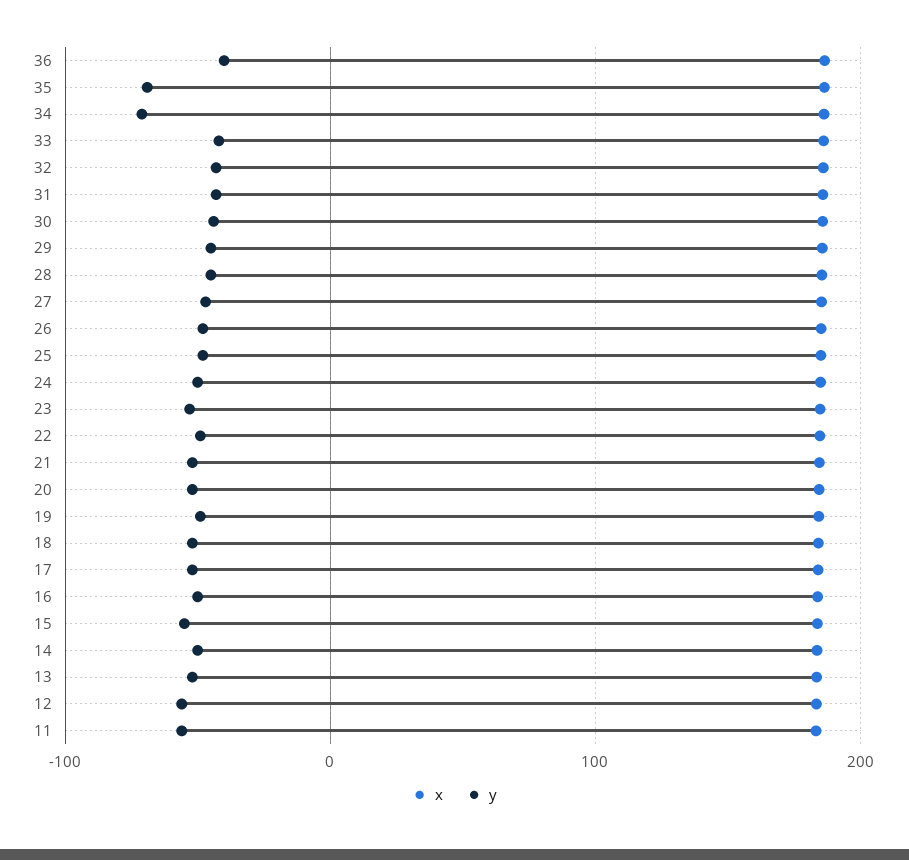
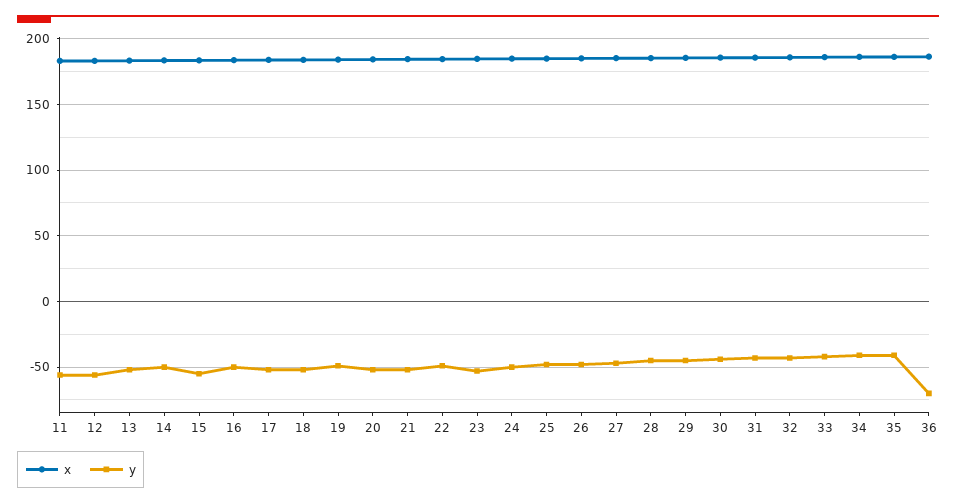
y, 36: -40 -> -70
y, 35: -70 -> -40
y, 34: -70 -> -40

